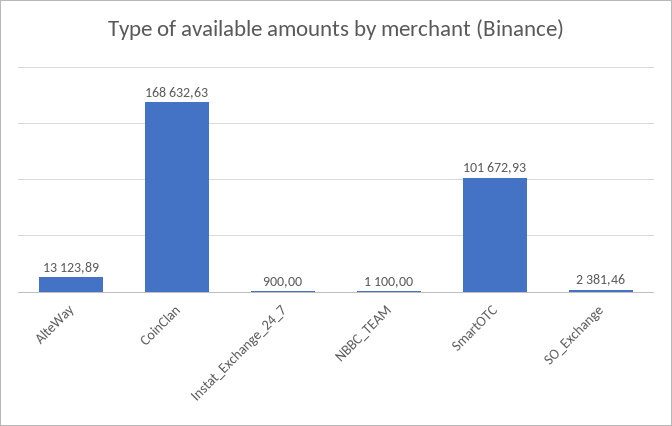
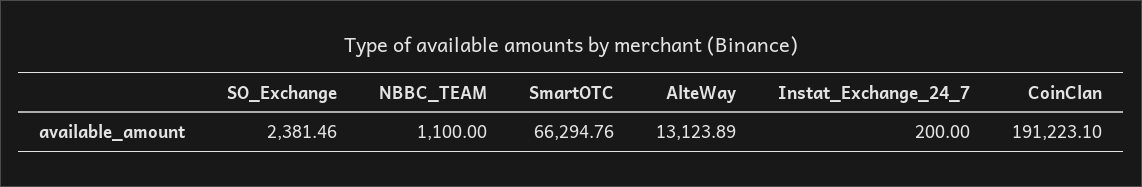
CoinClan: 168632.63 -> 191223.1
Instat_Exchange_24_7: 900 -> 200
SmartOTC: 101672.93 -> 66294.76

